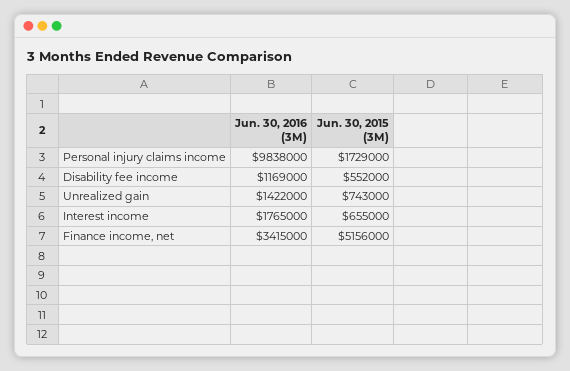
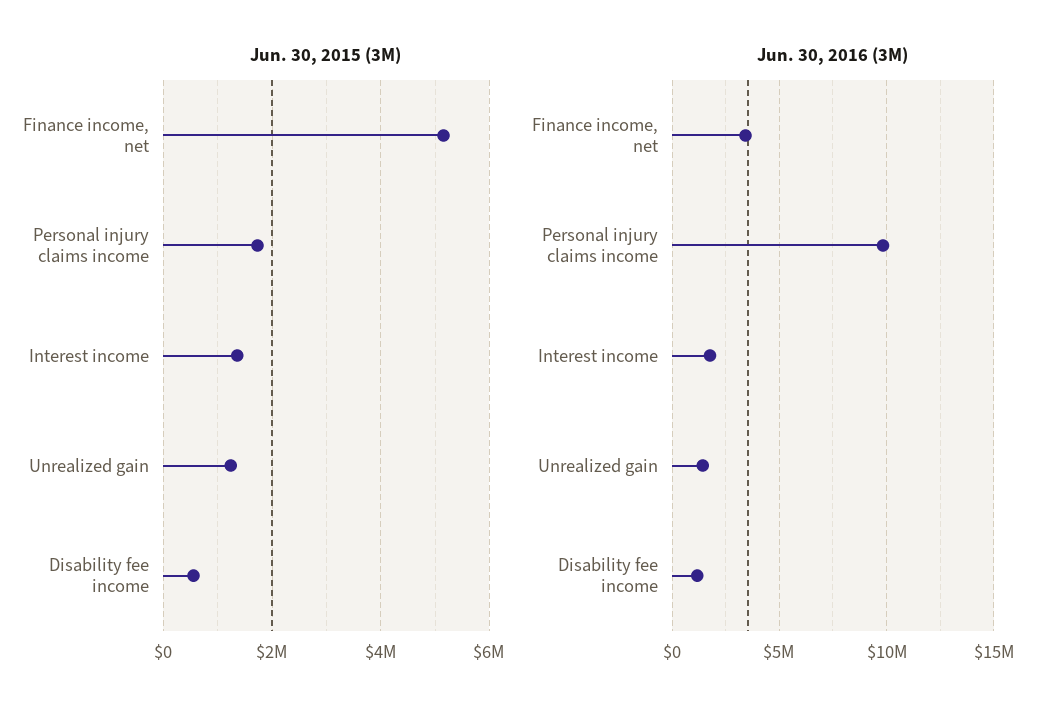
Jun. 30, 2015 (3M), Unrealized gain: 743000 -> 1200000
Jun. 30, 2015 (3M), Interest income: 655000 -> 1400000

